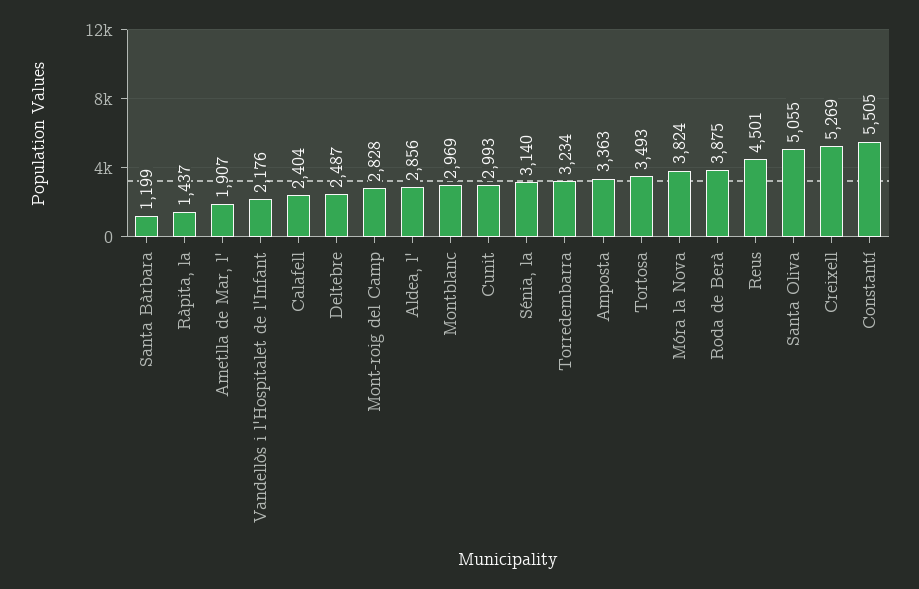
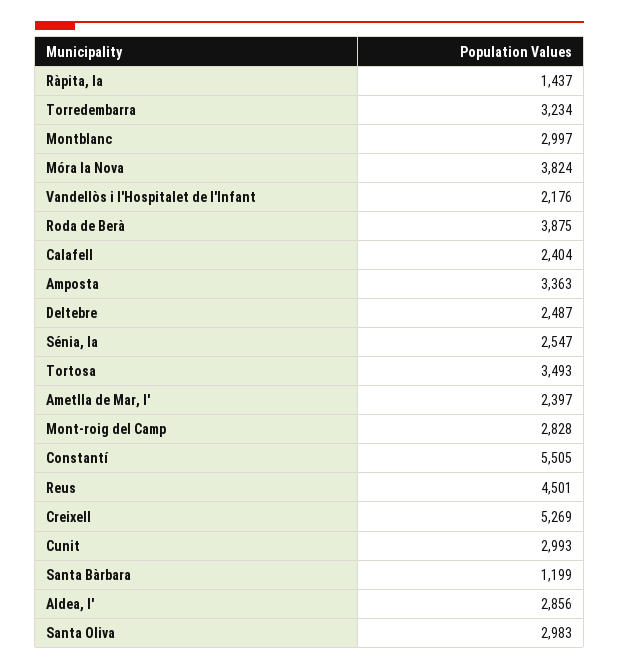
Ametlla de Mar, l': 1907 -> 2397
Montblanc: 2969 -> 2997
Sénia, la: 3140 -> 2547
Santa Oliva: 5055 -> 2983

